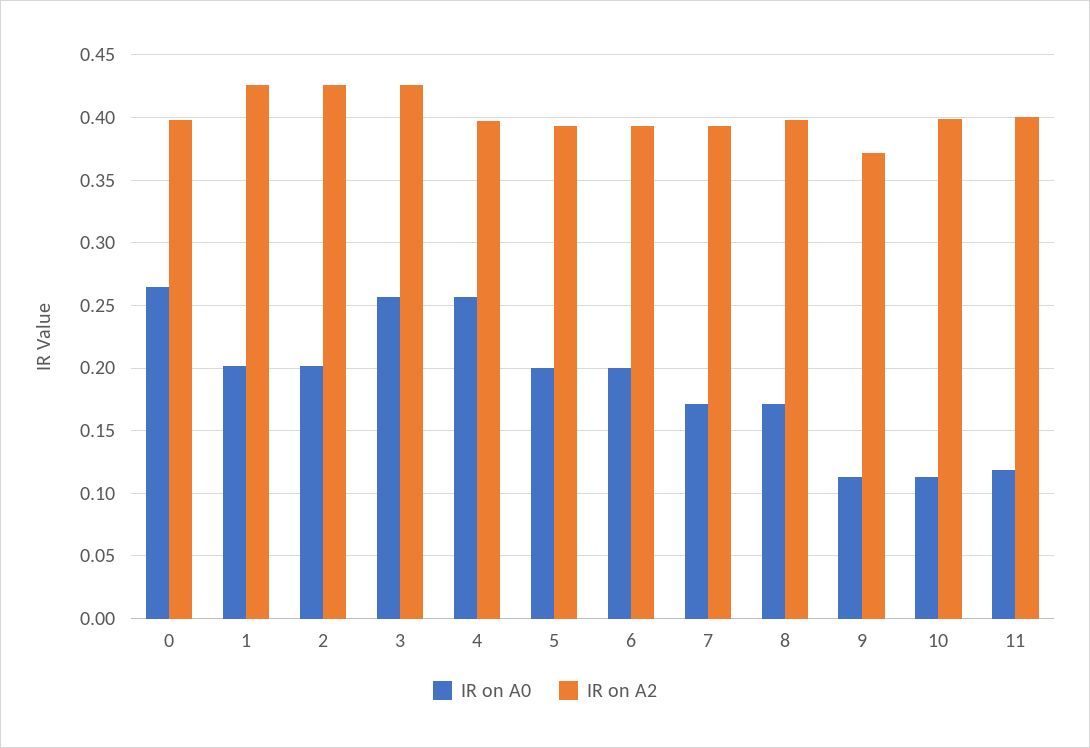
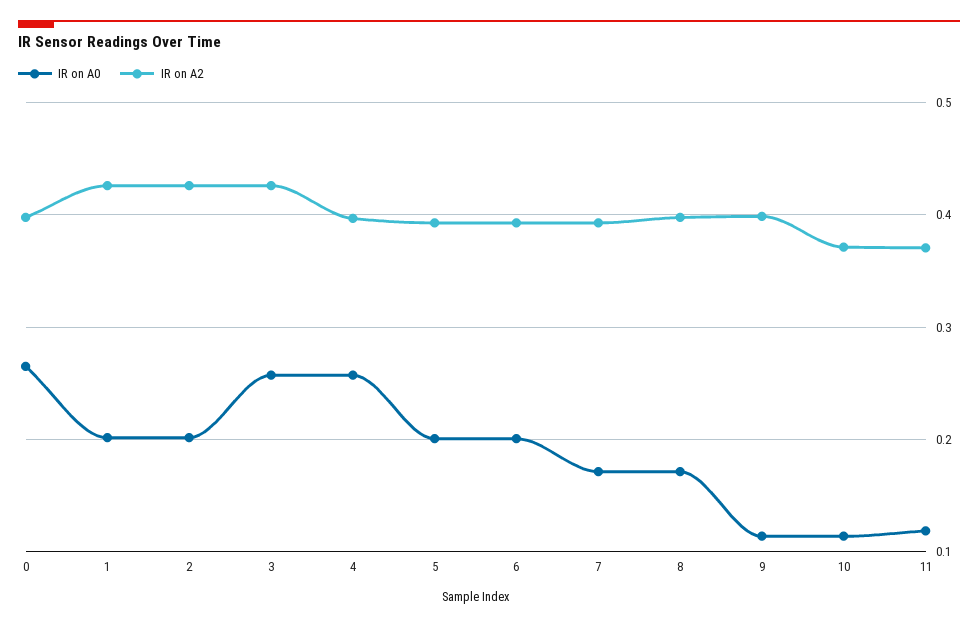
IR on A2, 9: 0.37 -> 0.4
IR on A2, 10: 0.4 -> 0.37
IR on A2, 11: 0.4 -> 0.37

